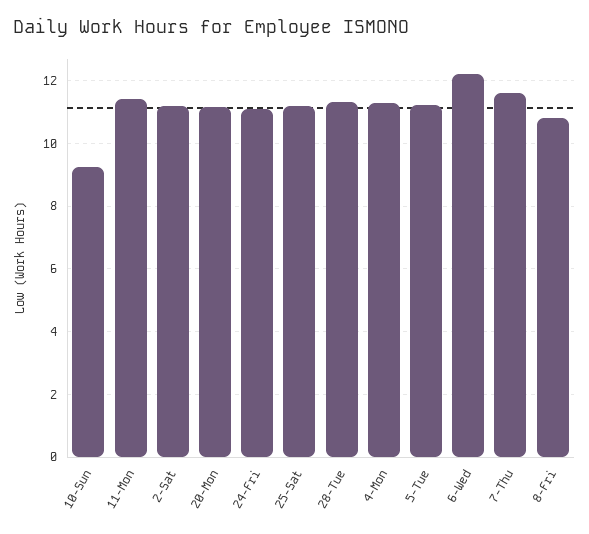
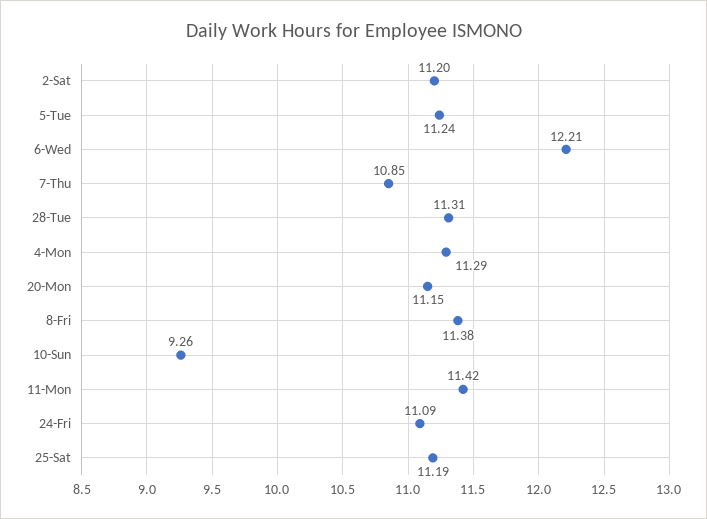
7-Thu: 11.6 -> 10.85
8-Fri: 10.8 -> 11.38

